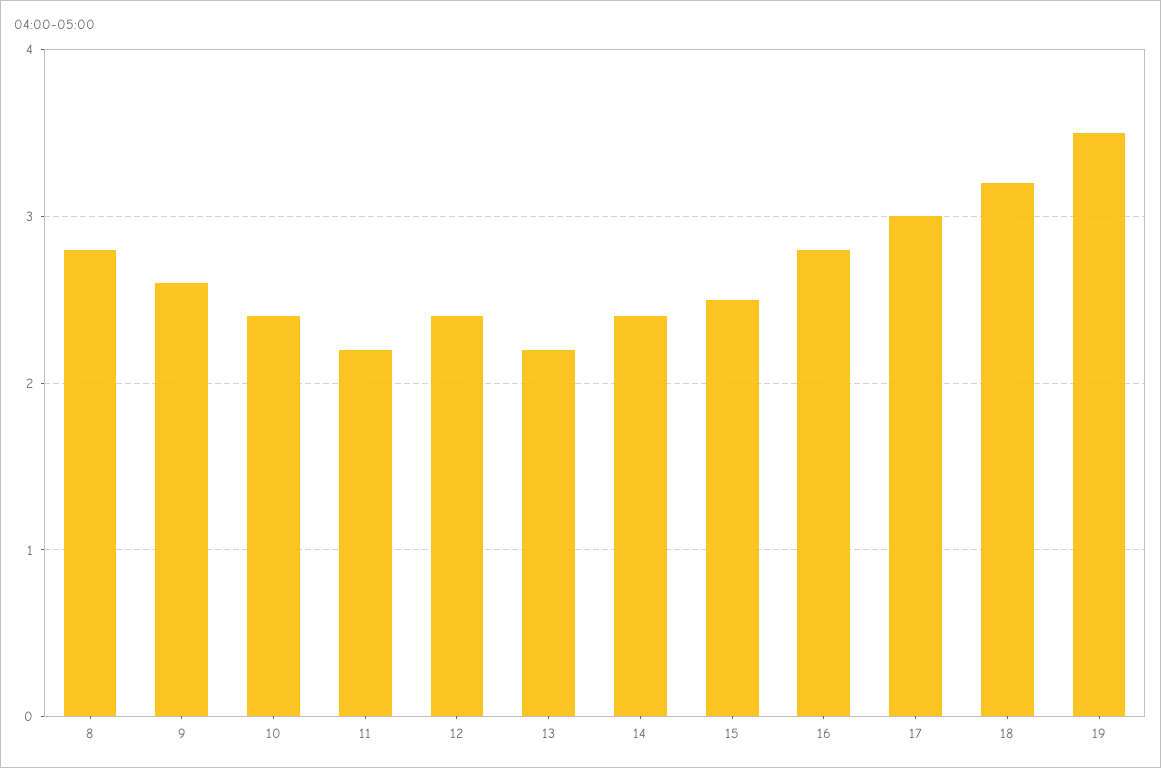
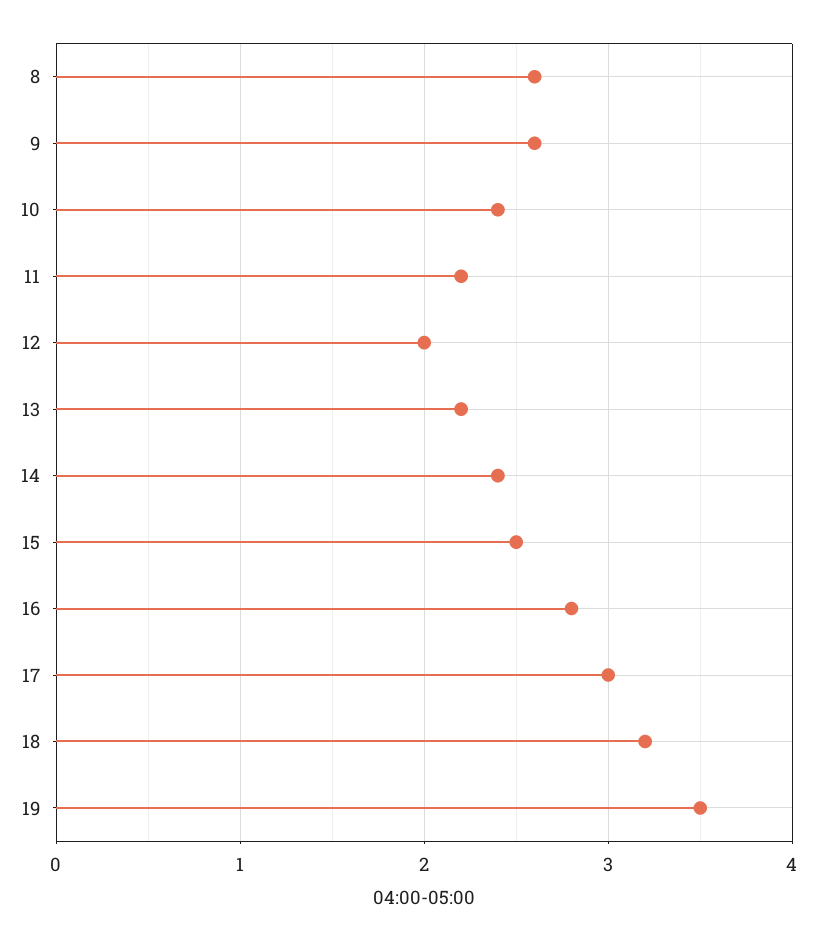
8: 2.8 -> 2.6
12: 2.4 -> 2

